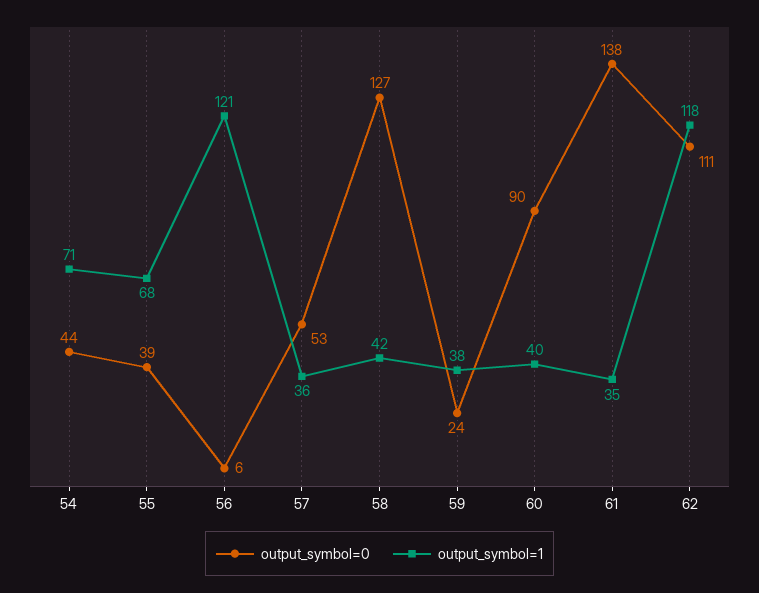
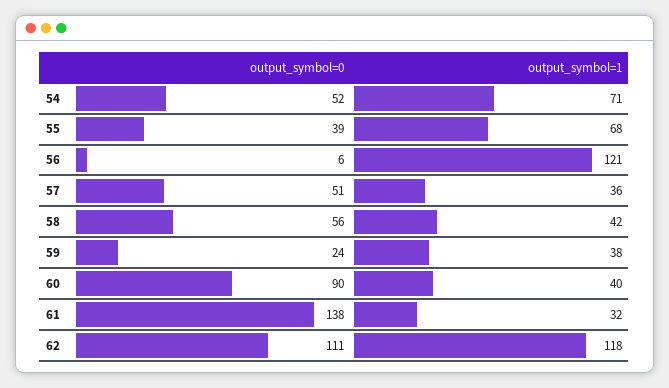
output_symbol=0, 54: 44 -> 52
output_symbol=0, 57: 53 -> 51
output_symbol=0, 58: 127 -> 56
output_symbol=1, 61: 35 -> 32

